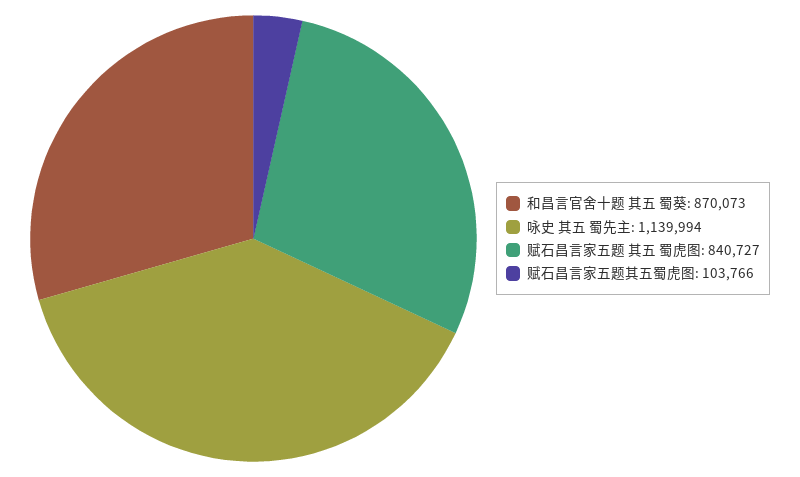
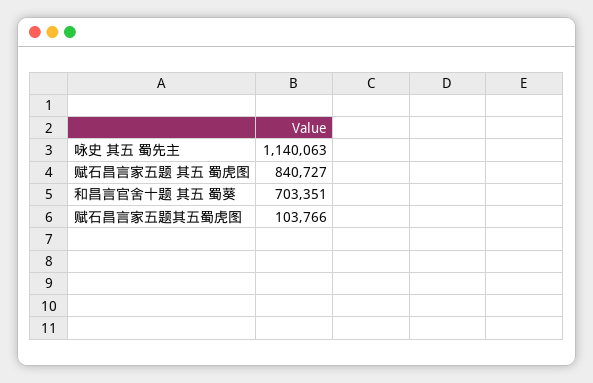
和昌言官舍十题 其五 蜀葵: 870073 -> 703351
咏史 其五 蜀先主: 1139994 -> 1140063

